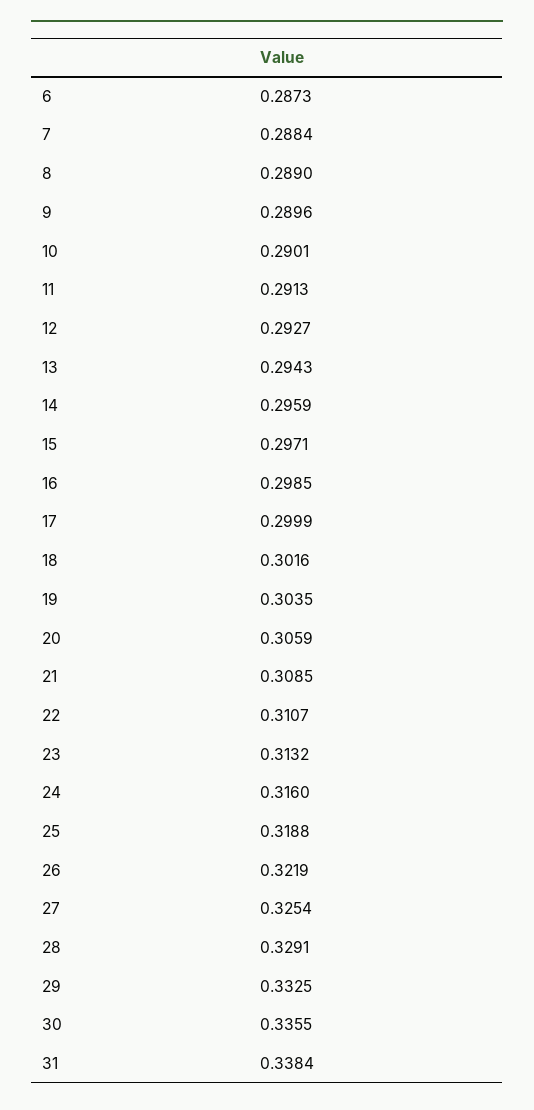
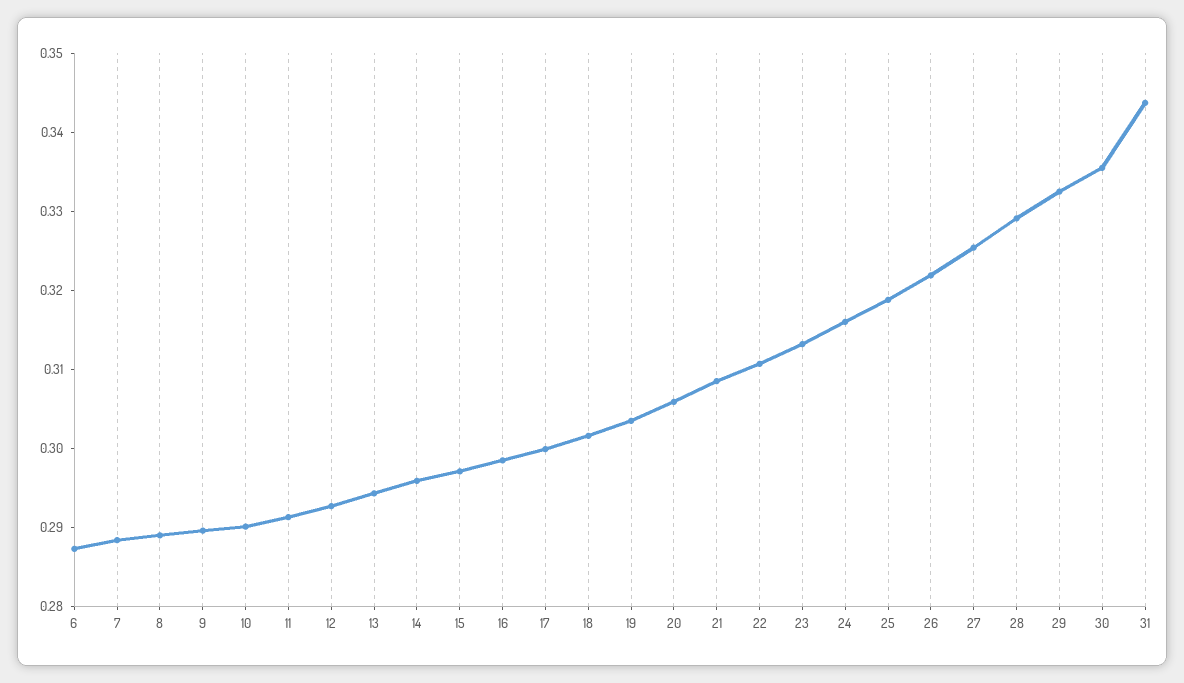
31: 0.3384 -> 0.344

